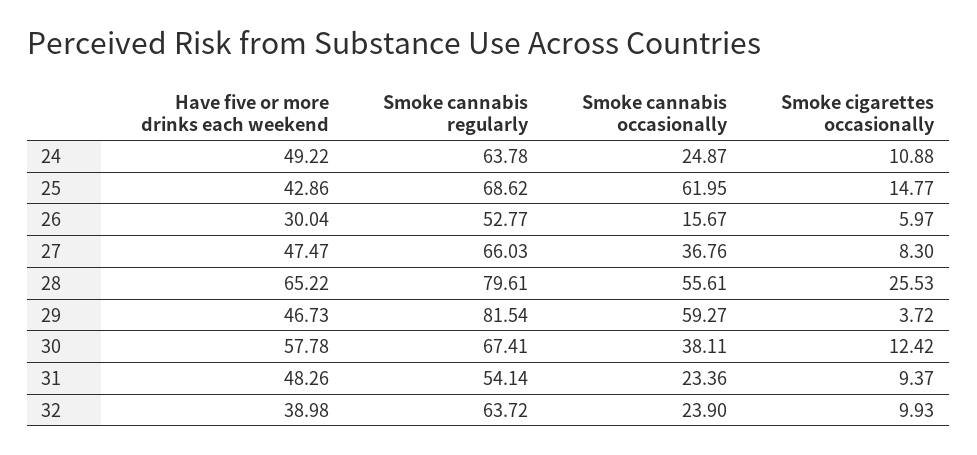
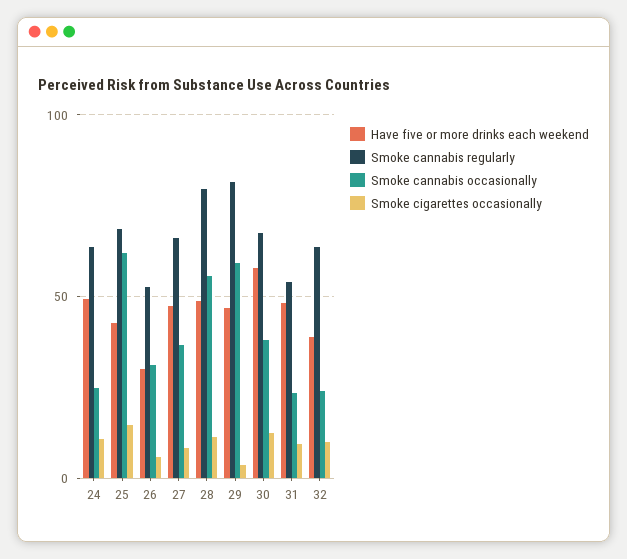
Smoke cannabis occasionally, 26: 15.67 -> 30
Have five or more drinks each weekend, 28: 65.22 -> 50
Smoke cigarettes occasionally, 28: 25.53 -> 10

